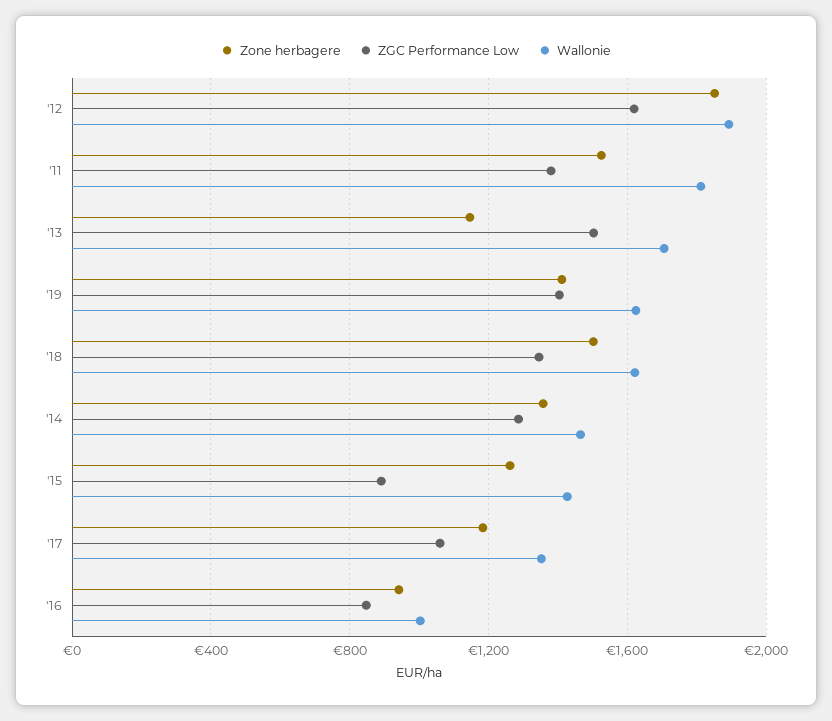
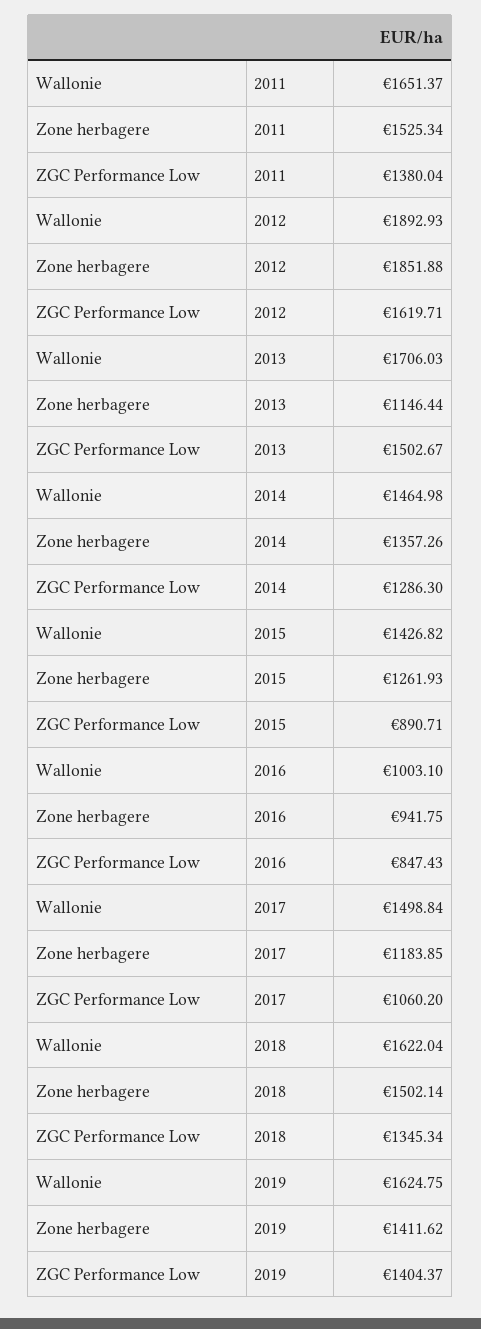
Wallonie, '11: 1800 -> 1651.37
Wallonie, '17: 1350 -> 1498.84

